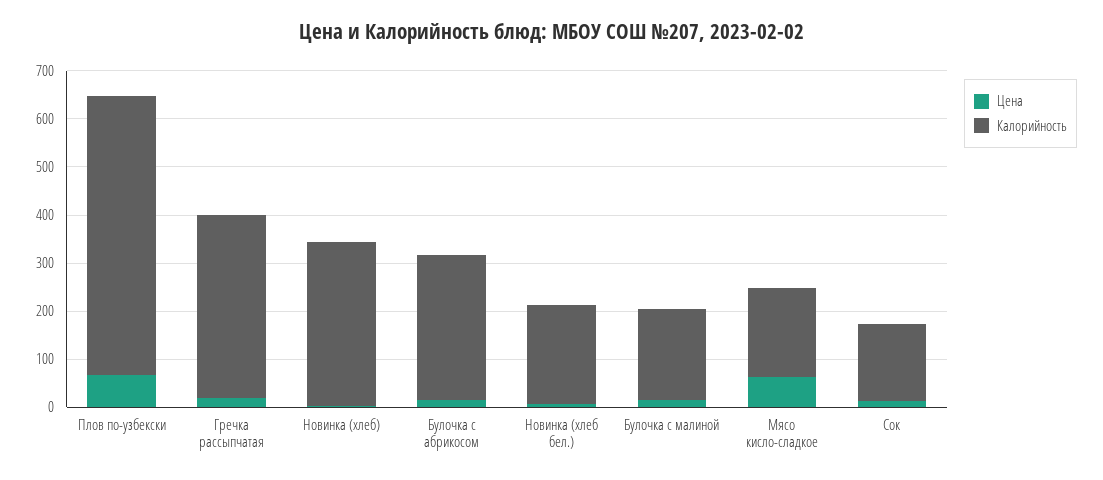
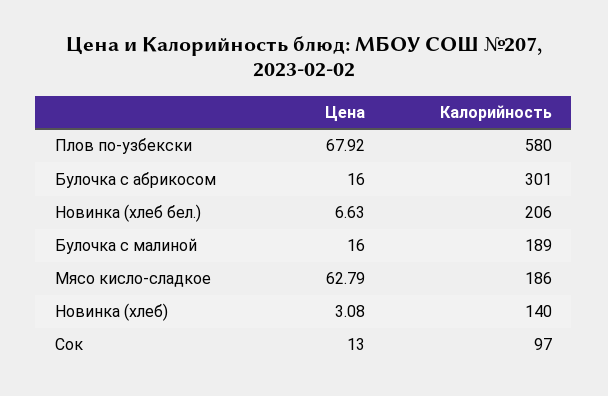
Цена, Гречка рассыпчатая: 20 -> none
Калорийность, Гречка рассыпчатая: 380 -> none
Калорийность, Новинка (хлеб): 340 -> 140
Калорийность, Сок: 160 -> 97

